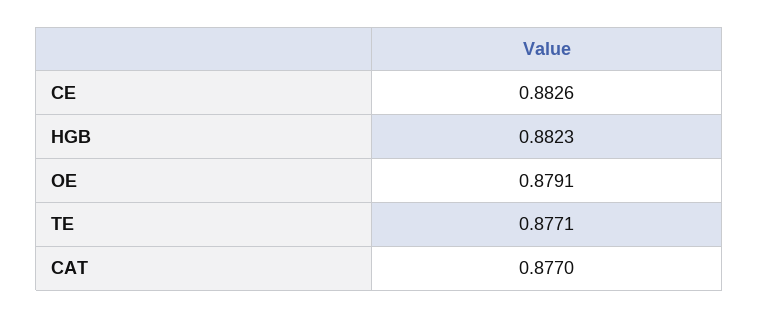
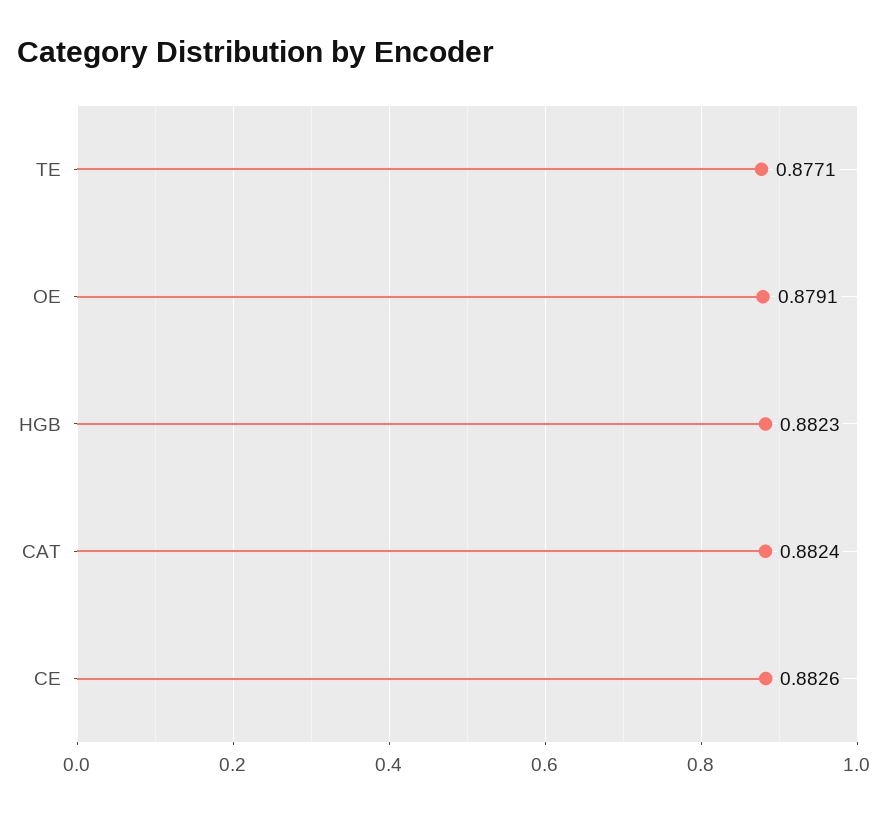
CAT: 0.877 -> 0.8824

